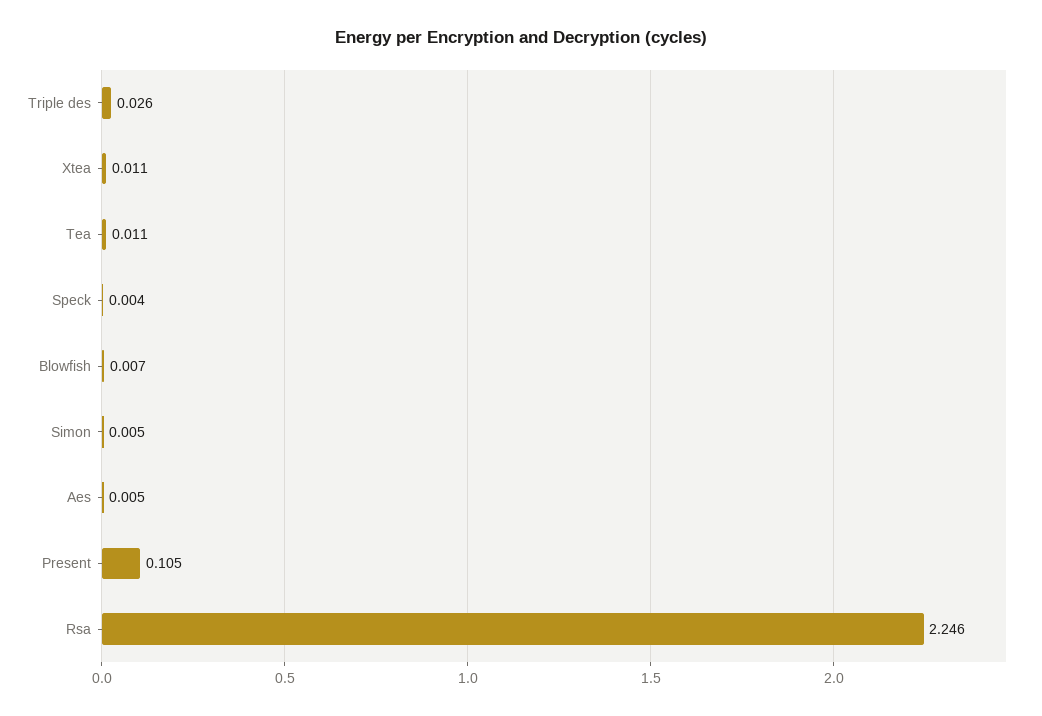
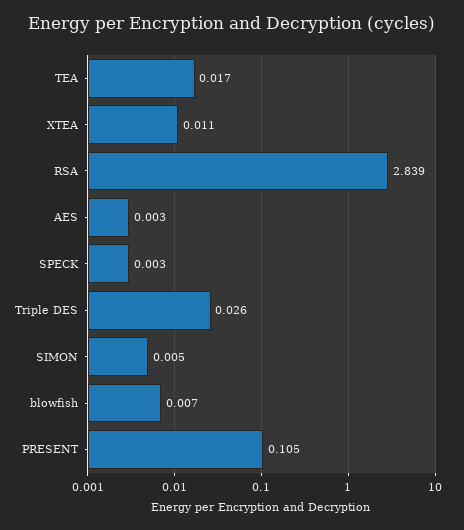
Tea: 0.011 -> 0.017
Speck: 0.004 -> 0.003
Aes: 0.005 -> 0.003
Rsa: 2.246 -> 2.839

